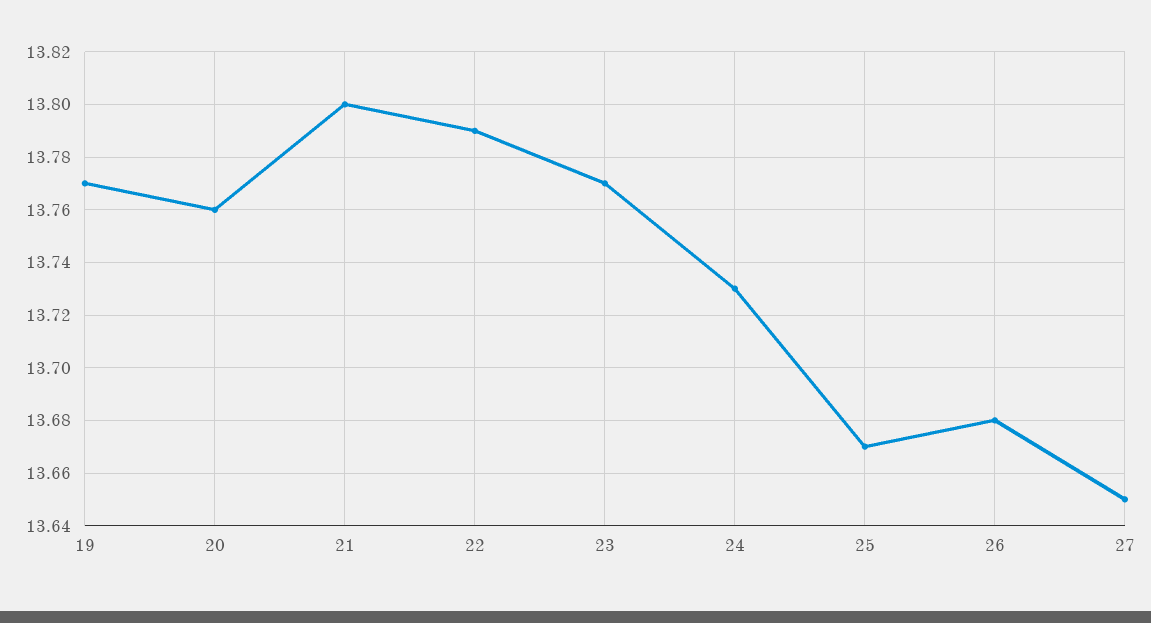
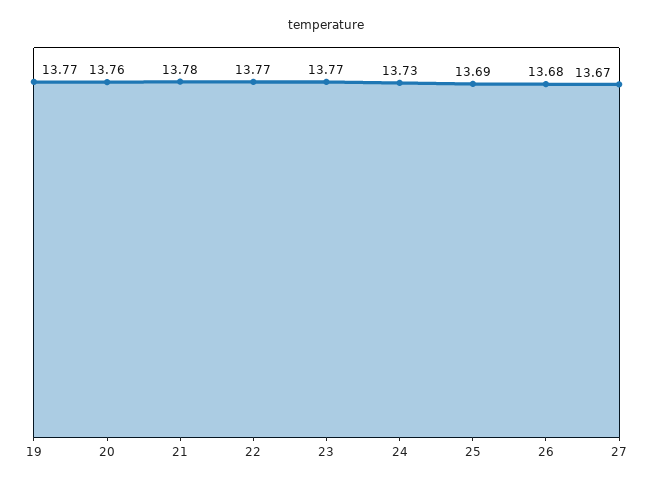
21: 13.8 -> 13.78
22: 13.79 -> 13.77
25: 13.67 -> 13.69
27: 13.65 -> 13.67

